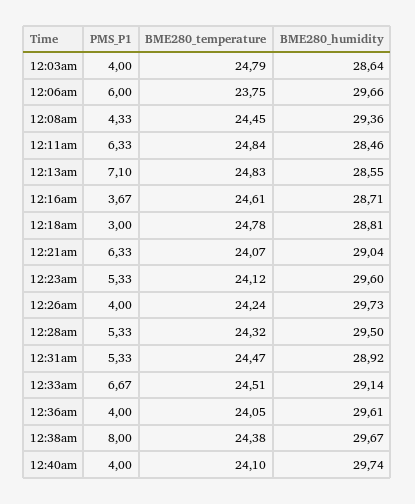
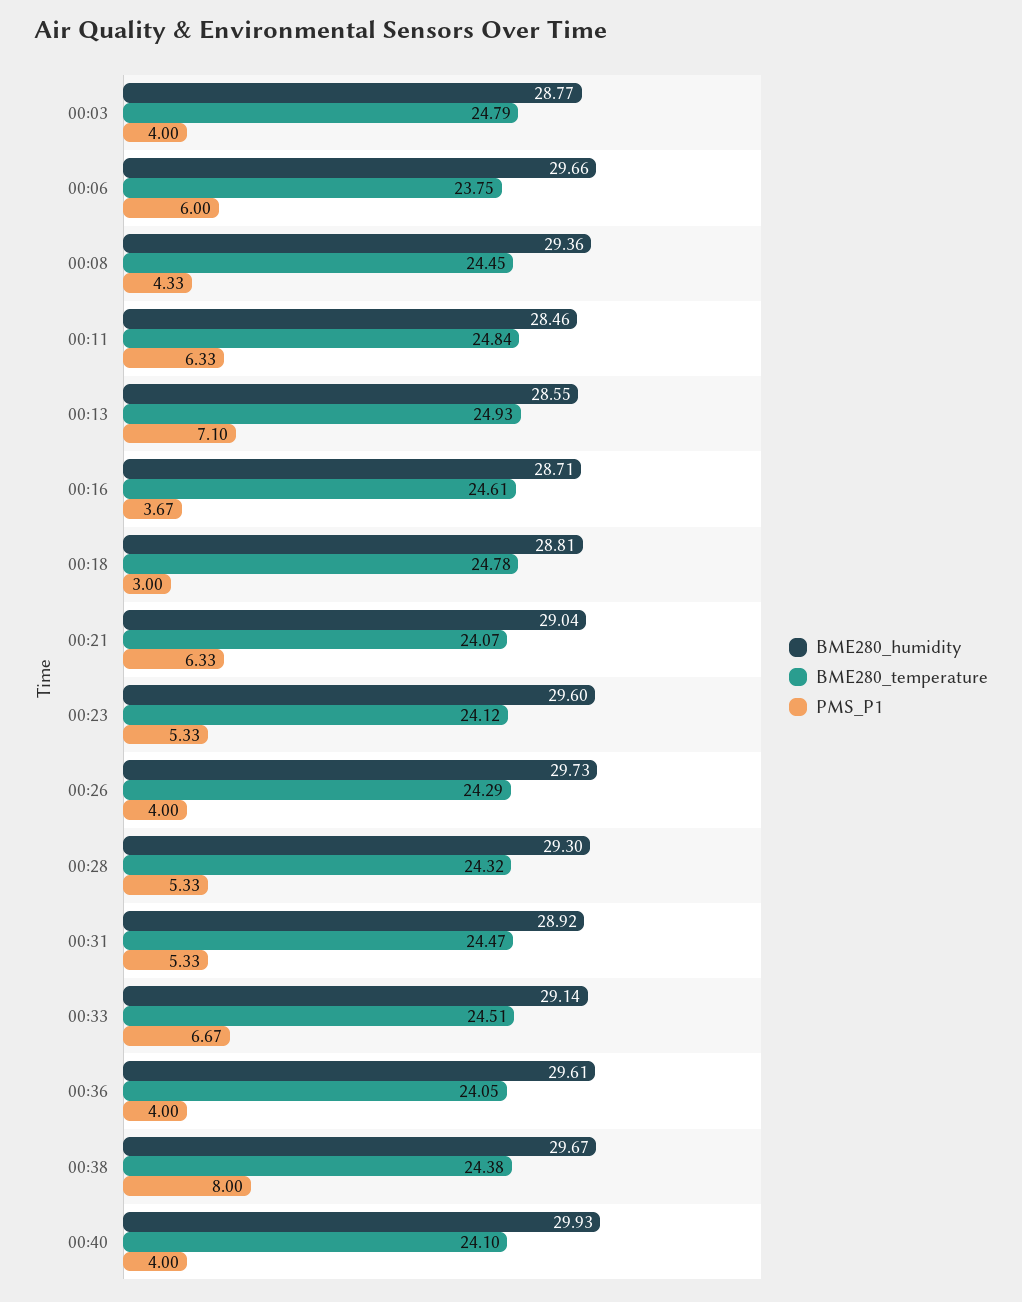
BME280_humidity, 12:03am: 28.64 -> 28.77
BME280_temperature, 12:13am: 24.83 -> 24.93
BME280_temperature, 12:26am: 24.24 -> 24.29
BME280_humidity, 12:28am: 29.5 -> 29.3
BME280_humidity, 12:40am: 29.74 -> 29.93

